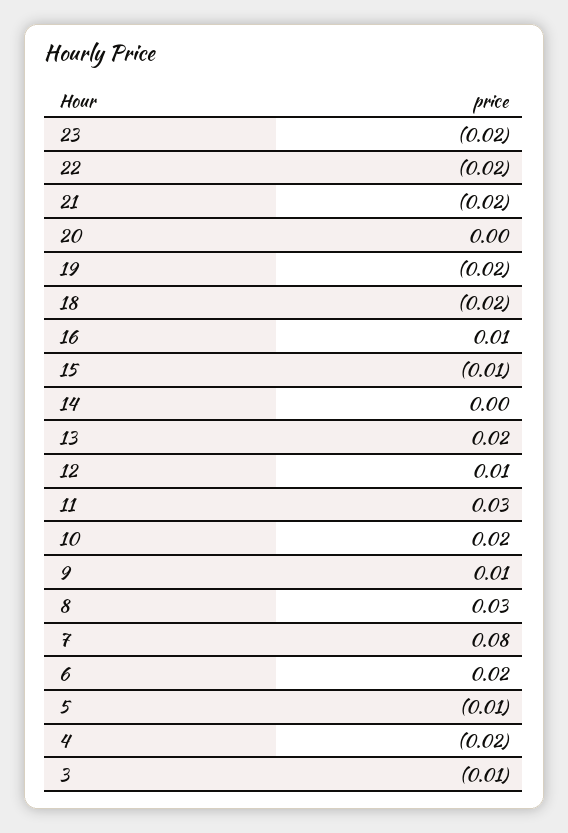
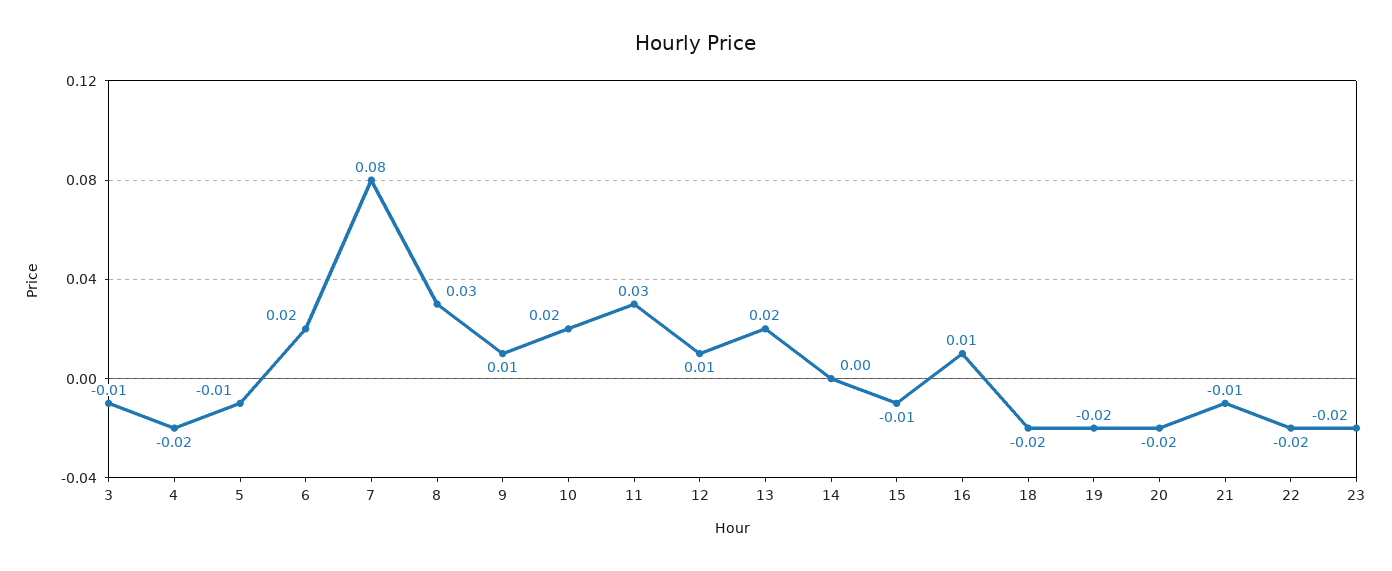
21: -0.02 -> -0.01
20: 0 -> -0.02

